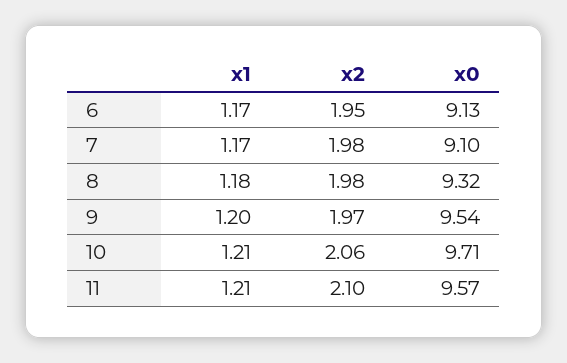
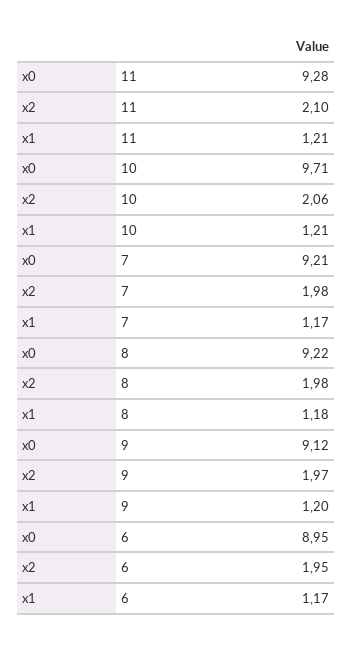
x0, 6: 9.13 -> 8.95
x0, 7: 9.1 -> 9.21
x0, 8: 9.32 -> 9.22
x0, 9: 9.54 -> 9.12
x0, 11: 9.57 -> 9.28

